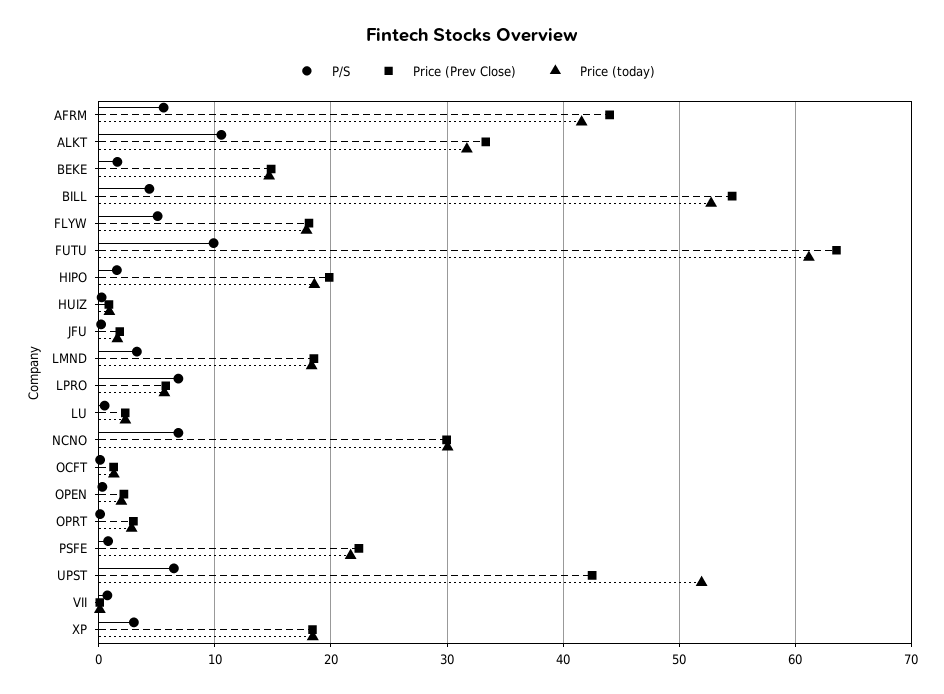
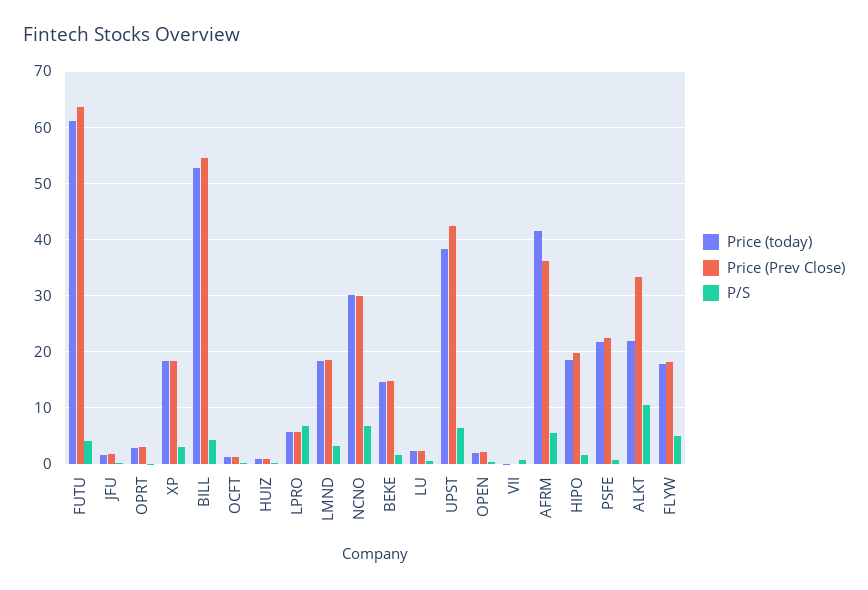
Price (Prev Close), AFRM: 44 -> 36
Price (today), ALKT: 32 -> 22
P/S, FUTU: 10 -> 4
Price (today), UPST: 52 -> 38

